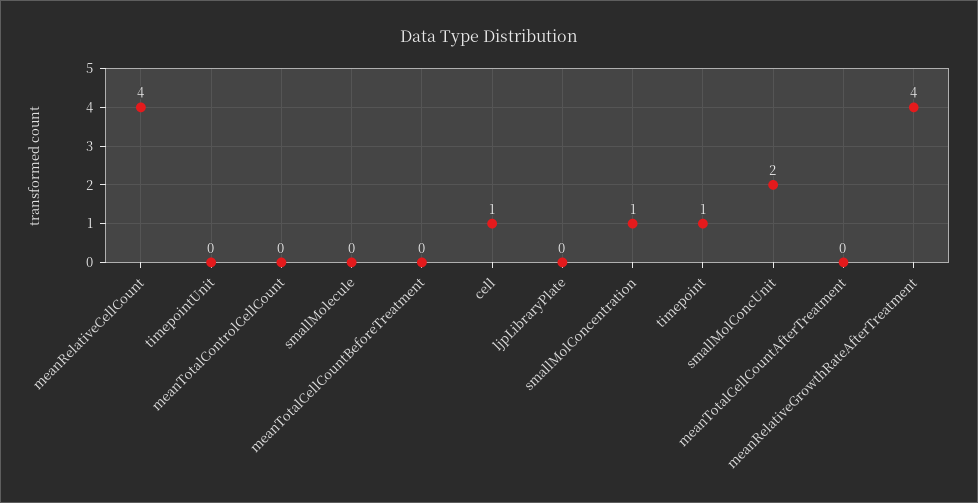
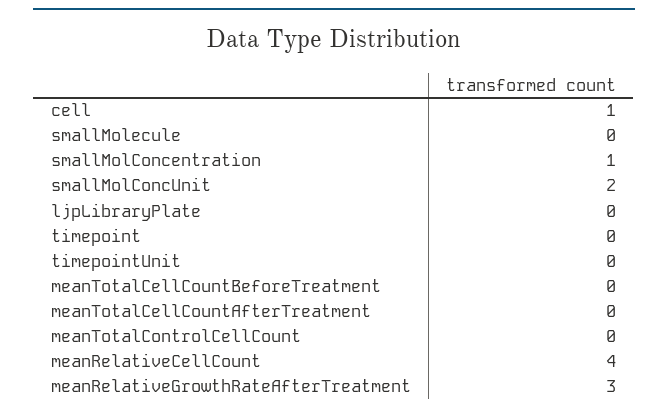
timepoint: 1 -> 0
meanRelativeGrowthRateAfterTreatment: 4 -> 3

